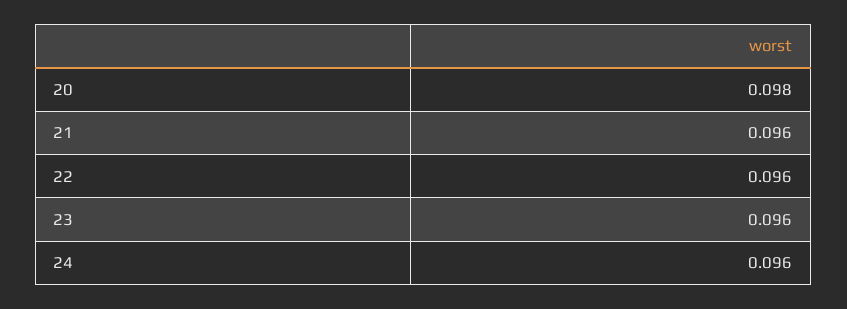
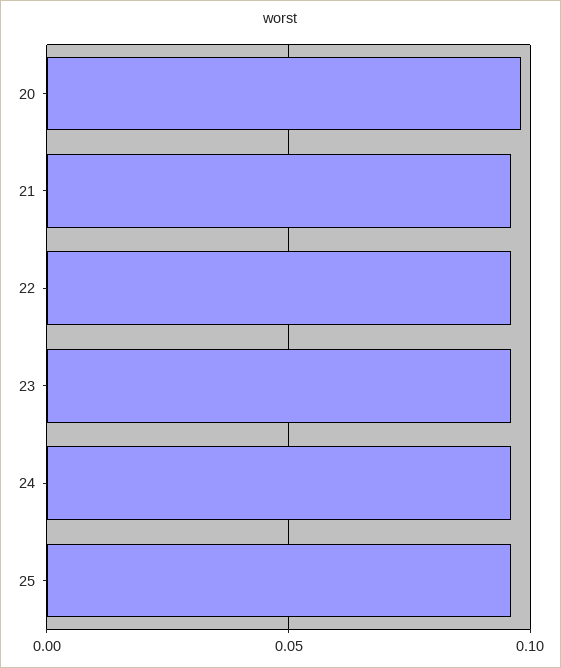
25: none -> 0.095

